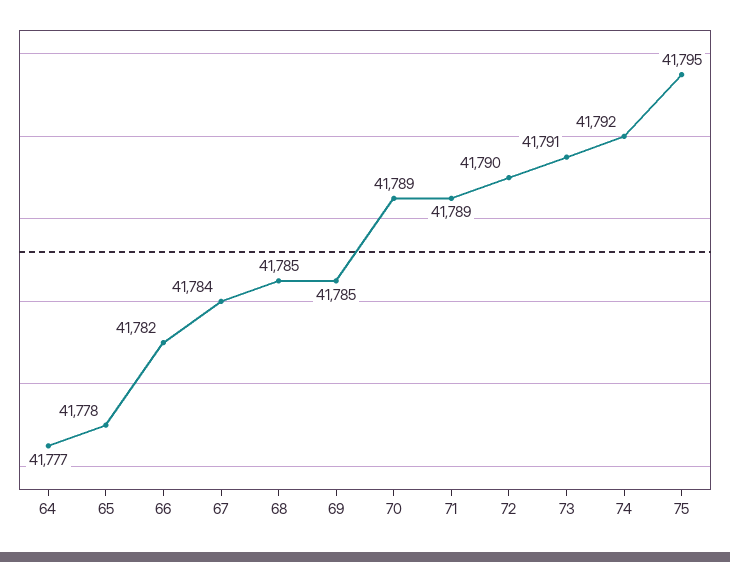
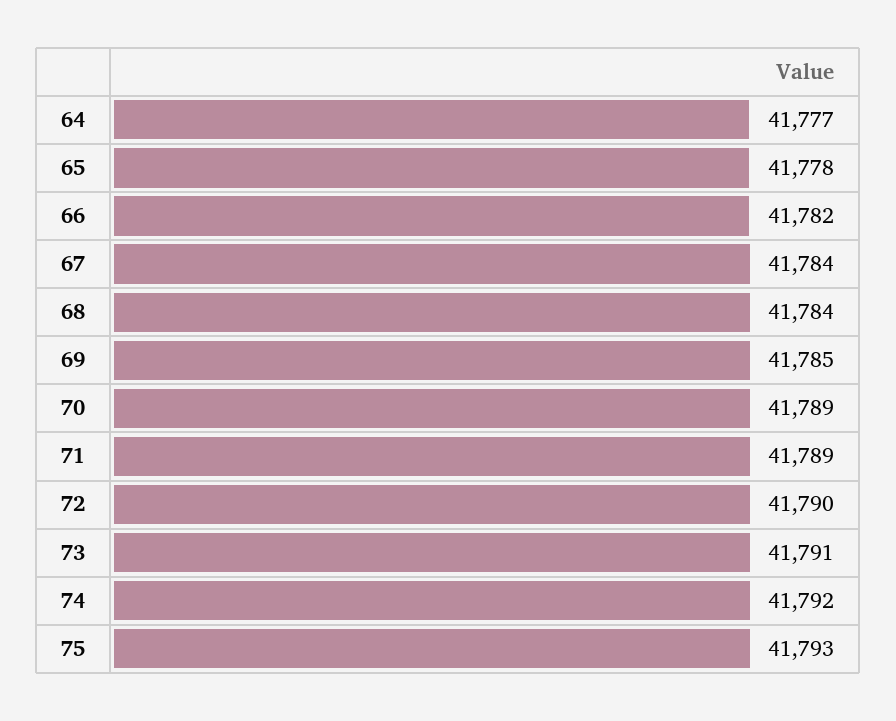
68: 41785 -> 41784
75: 41795 -> 41793

